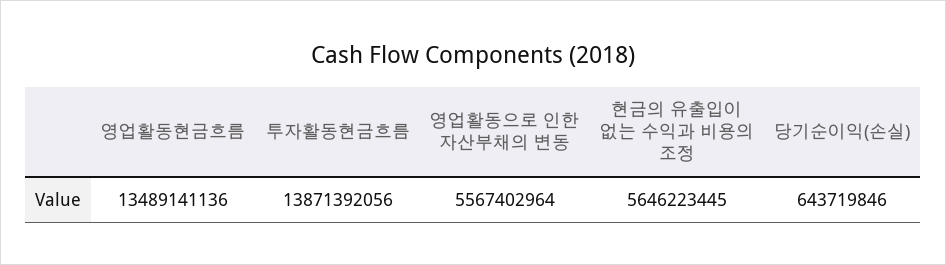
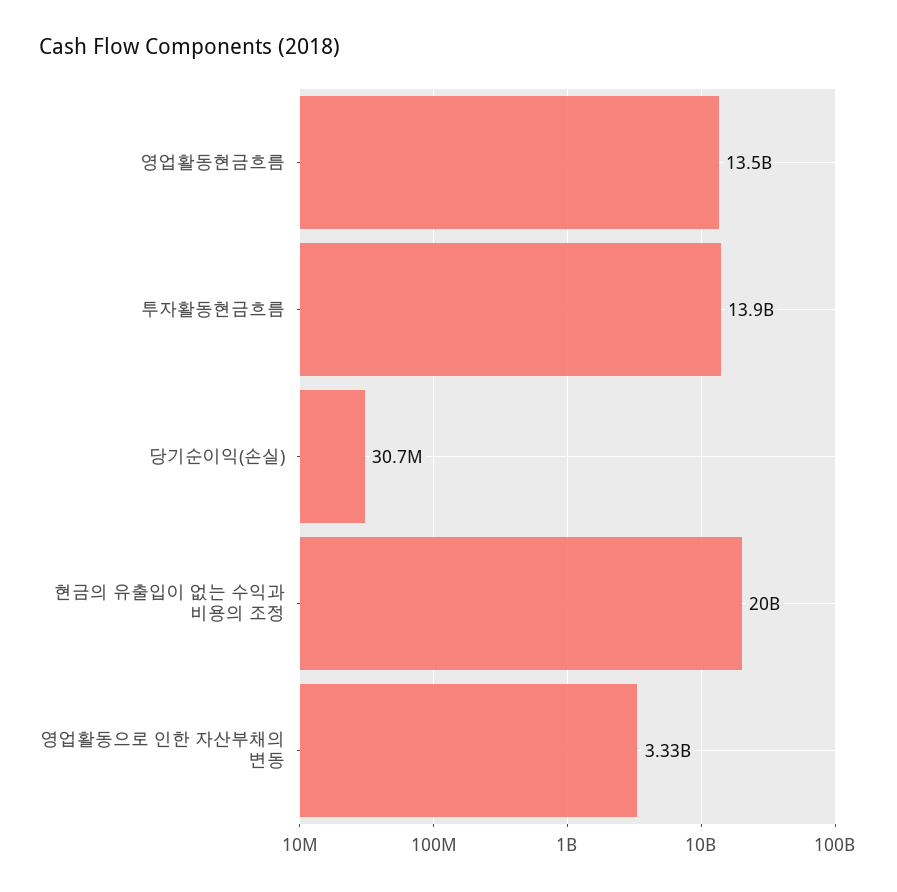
영업활동으로 인한 자산부채의 변동: 5567402964 -> 3330000000
현금의 유출입이 없는 수익과 비용의 조정: 5646223445 -> 20000000000
당기순이익(손실): 643719846 -> 30700000

